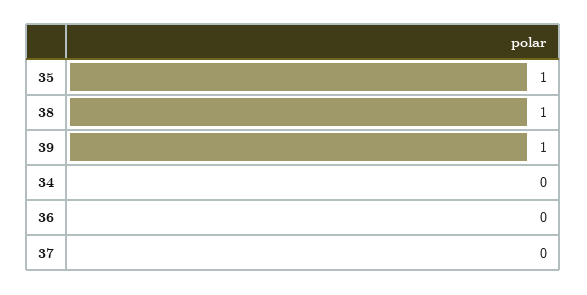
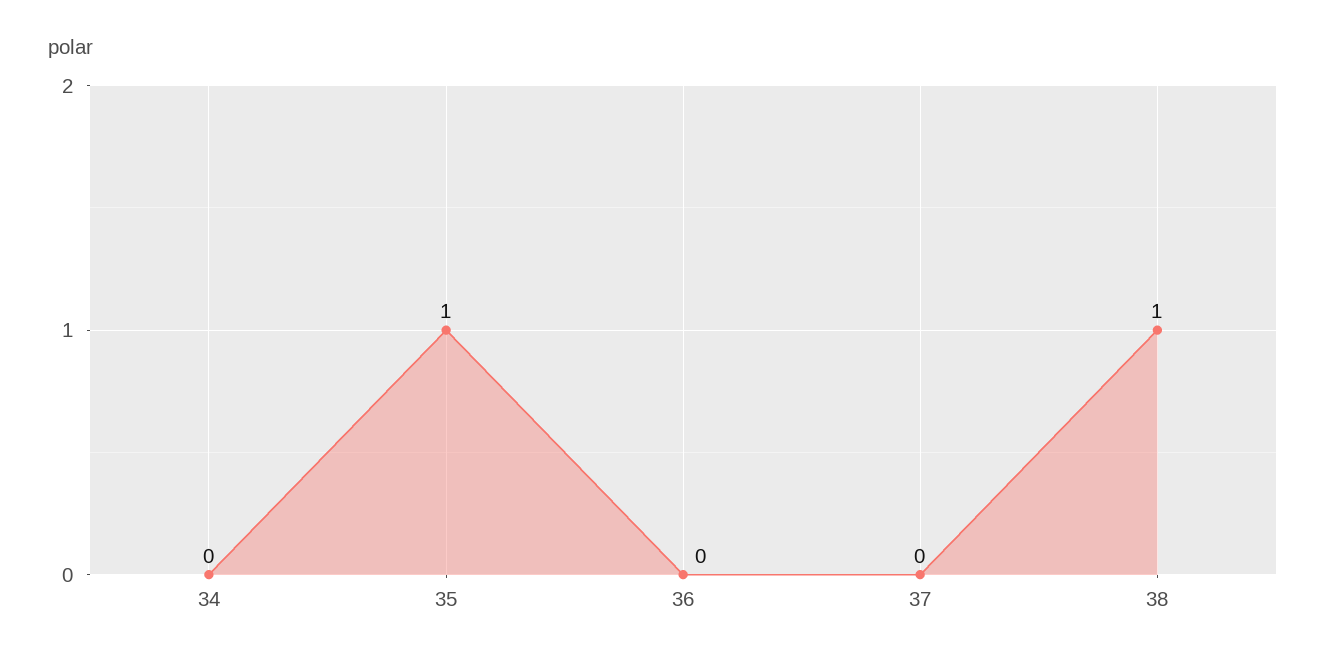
39: 1 -> none

